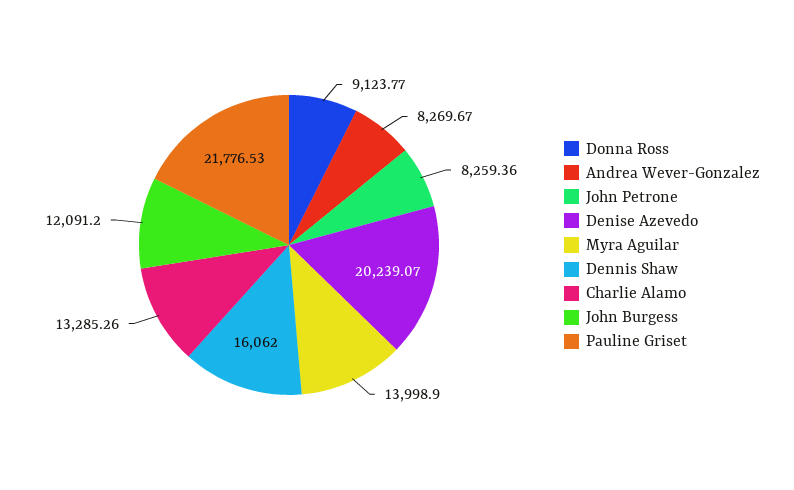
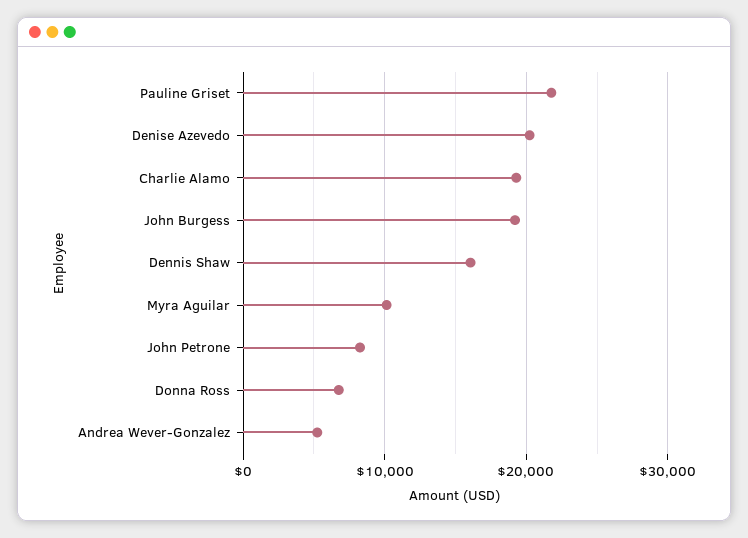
Donna Ross: 9123.77 -> 7000
Andrea Wever-Gonzalez: 8269.67 -> 5000
Myra Aguilar: 13998.9 -> 10000
Charlie Alamo: 13285.26 -> 19000
John Burgess: 12091.2 -> 19000

